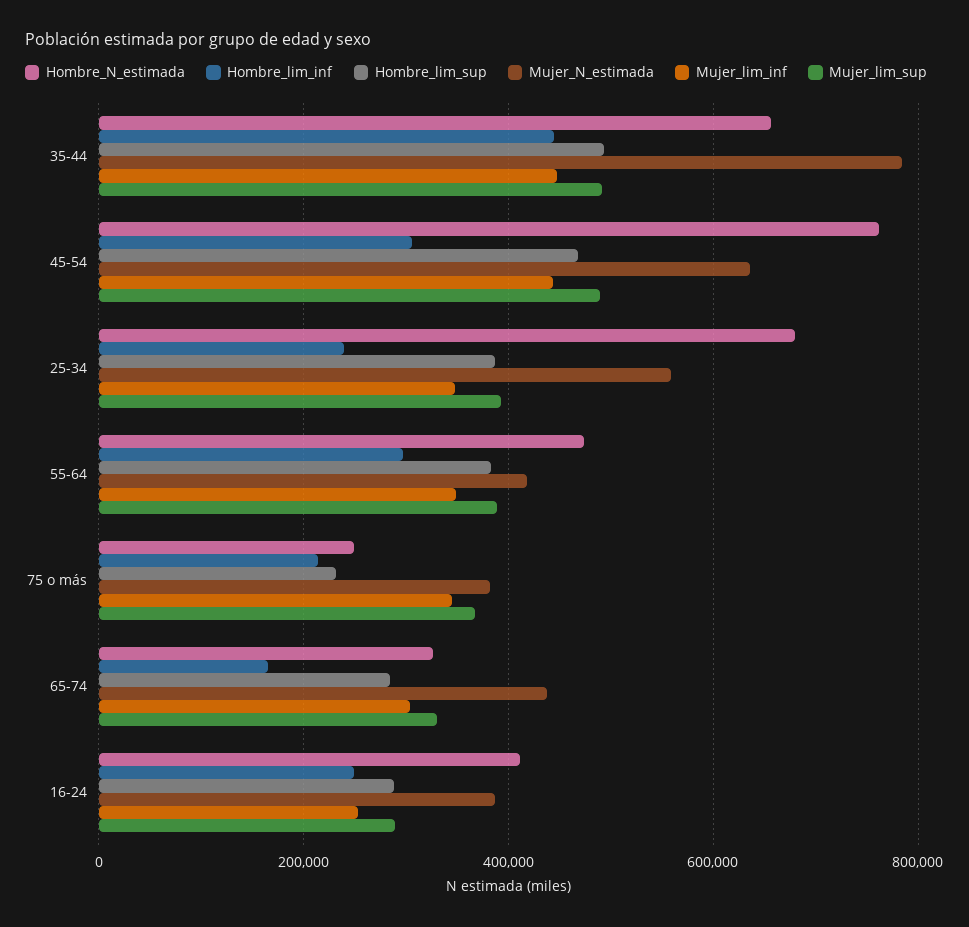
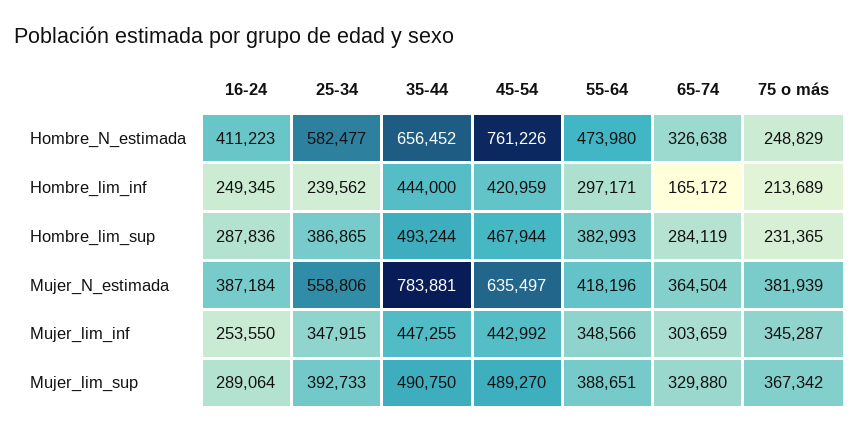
Hombre_lim_inf, 45-54: 300000 -> 420959
Hombre_N_estimada, 25-34: 680000 -> 582477
Mujer_N_estimada, 65-74: 440000 -> 364504

